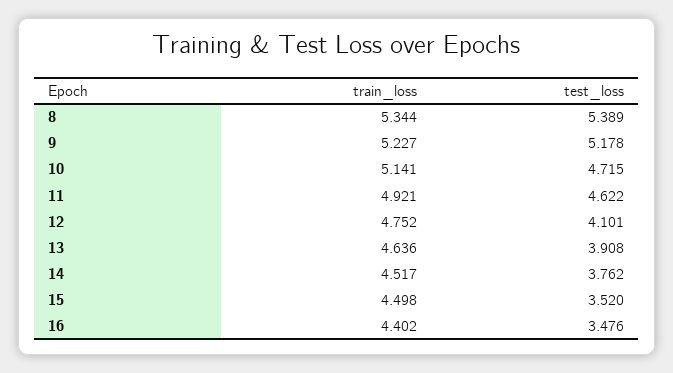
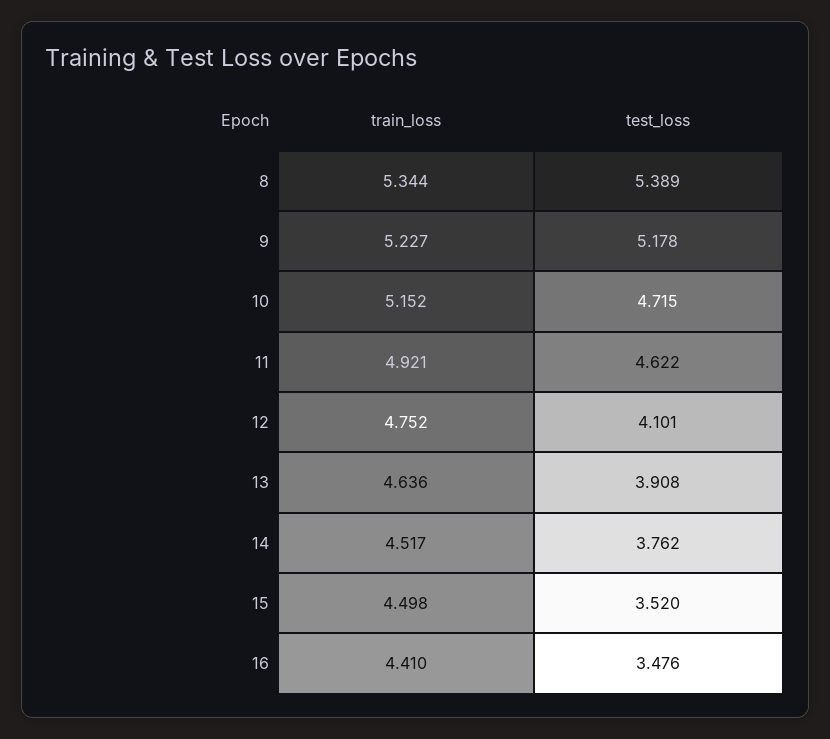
train_loss, 10: 5.141 -> 5.152
train_loss, 16: 4.402 -> 4.41

